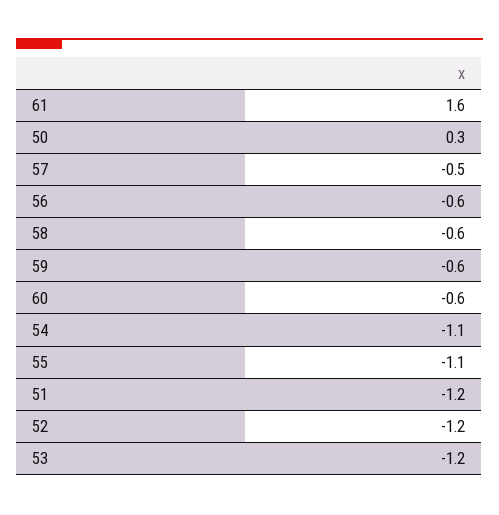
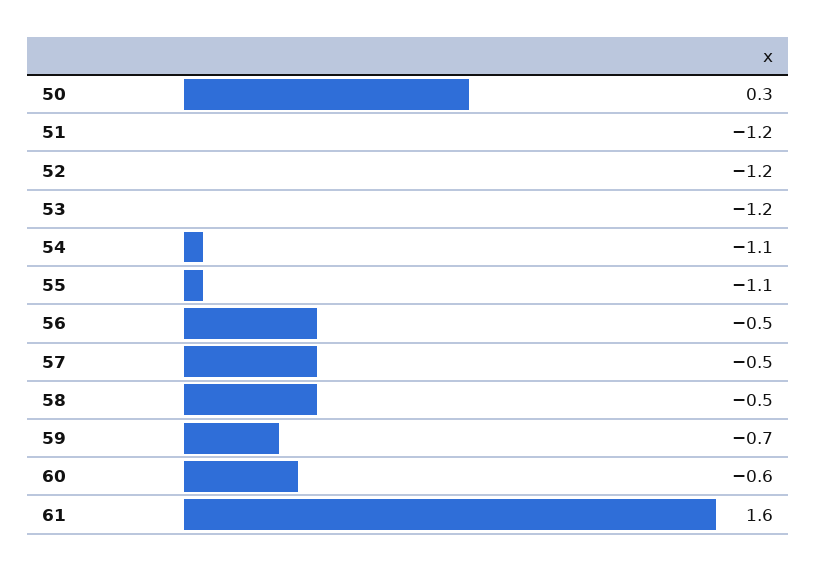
56: -0.6 -> -0.5
58: -0.6 -> -0.5
59: -0.6 -> -0.7

